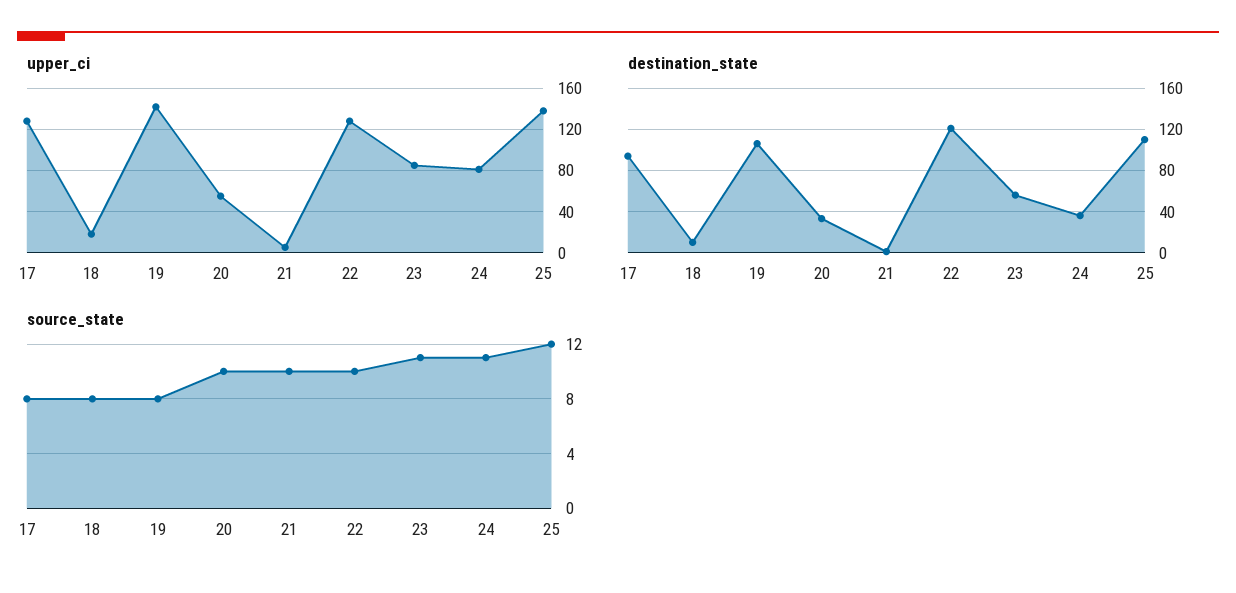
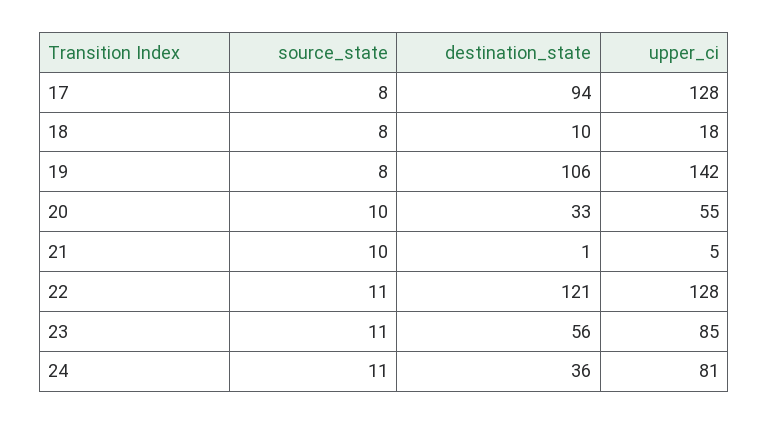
upper_ci, 25: 140 -> none
destination_state, 25: 110 -> none
source_state, 22: 10 -> 11
source_state, 25: 12 -> none

